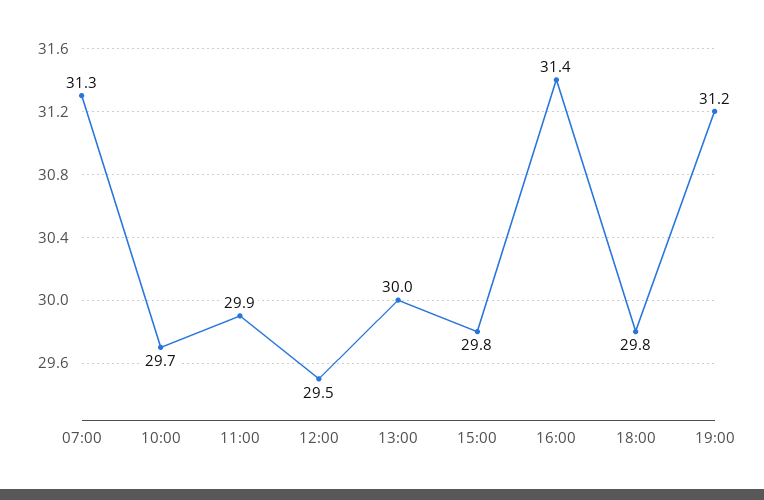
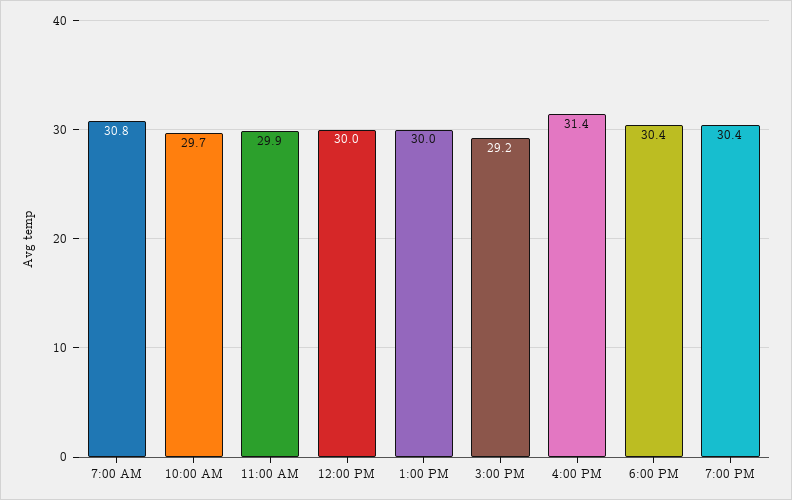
07:00: 31.3 -> 30.8
12:00: 29.5 -> 30
15:00: 29.8 -> 29.2
18:00: 29.8 -> 30.4
19:00: 31.2 -> 30.4

